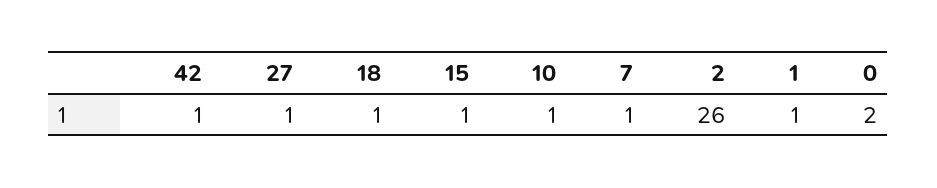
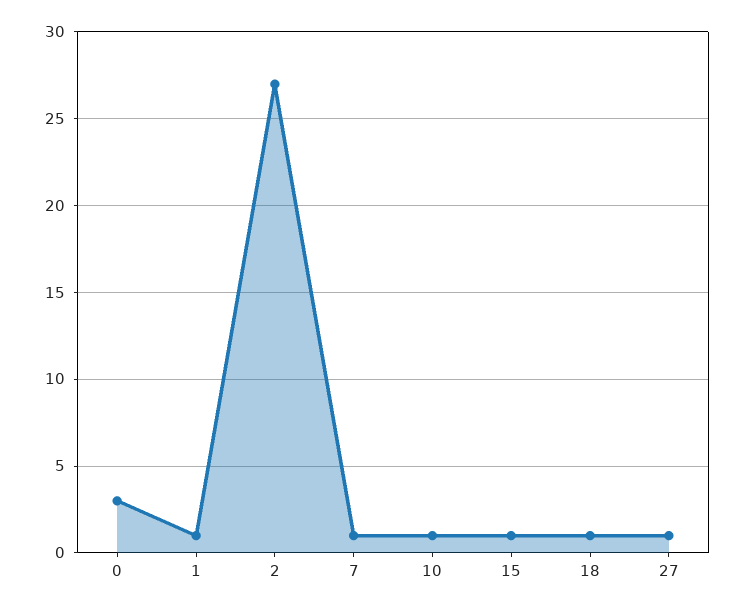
42: 1 -> none
2: 26 -> 27
0: 2 -> 3

